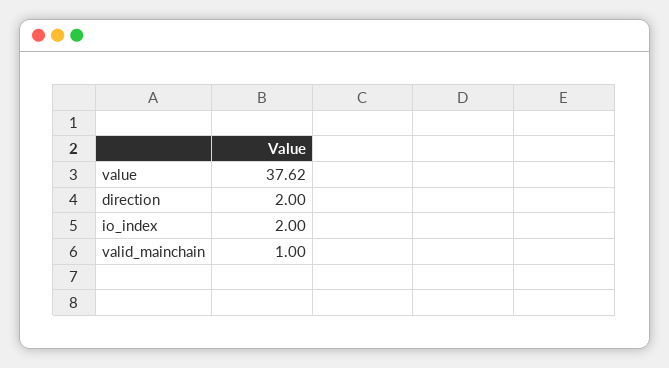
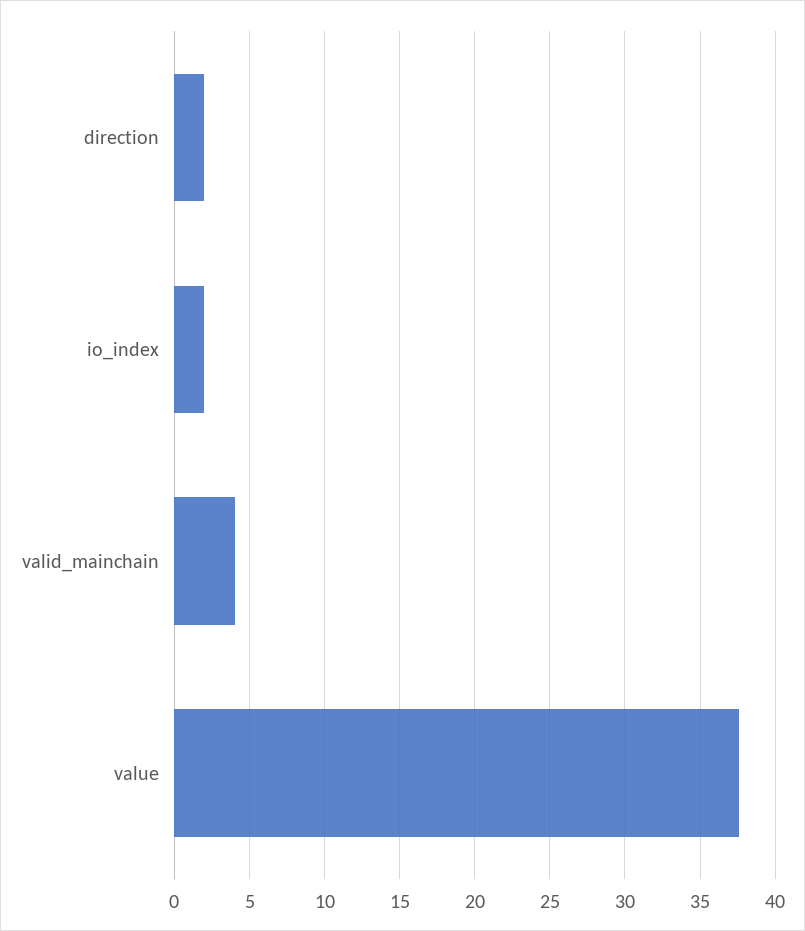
valid_mainchain: 1 -> 4

